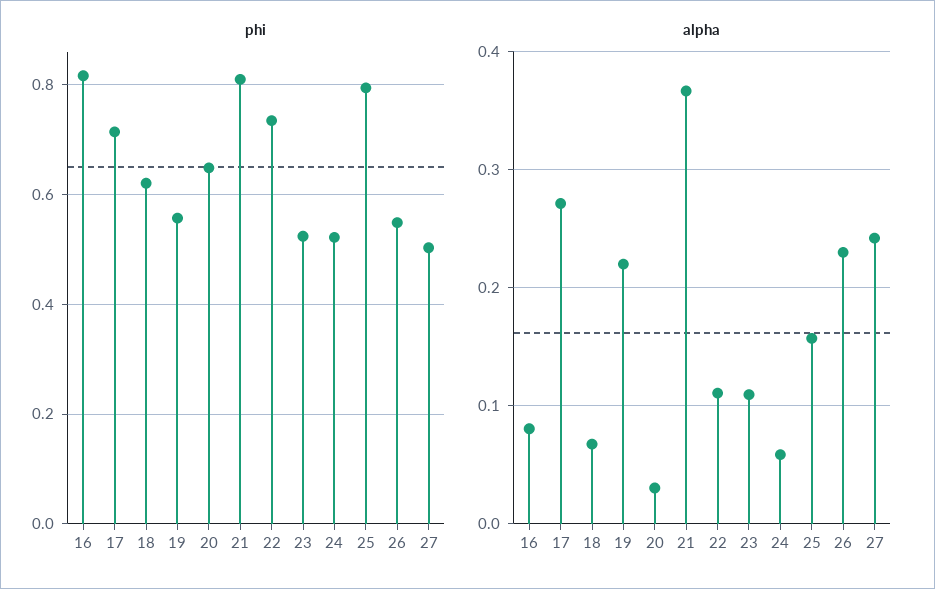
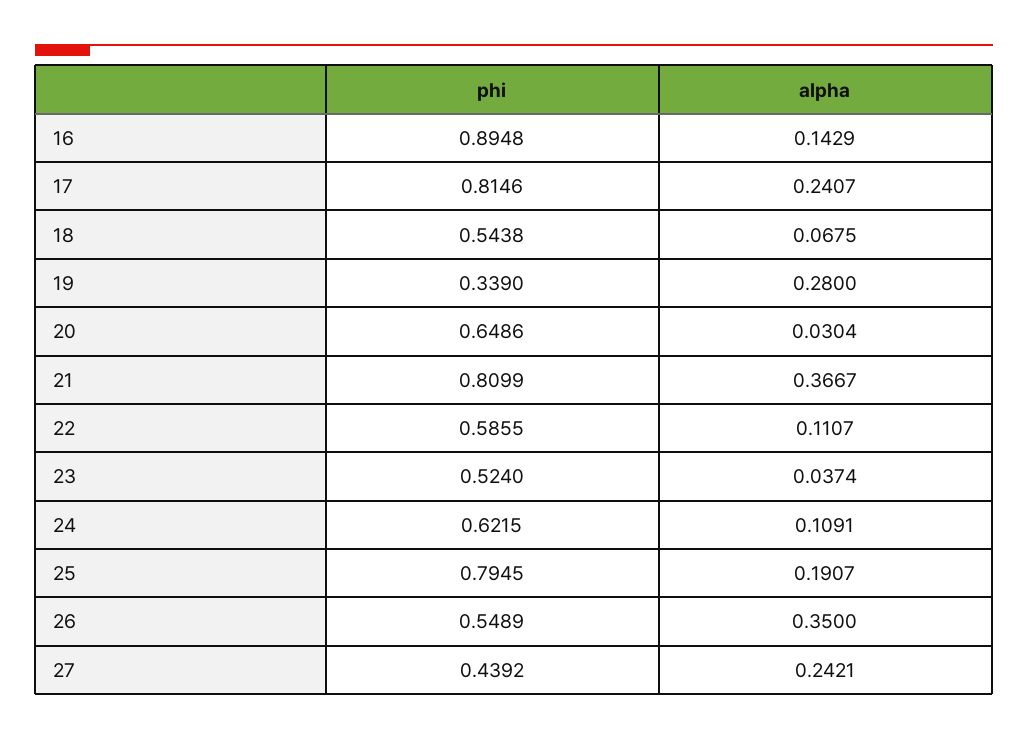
phi, 16: 0.82 -> 0.8948
phi, 17: 0.72 -> 0.8146
phi, 18: 0.62 -> 0.5438
phi, 19: 0.56 -> 0.339
phi, 22: 0.74 -> 0.5855
phi, 24: 0.52 -> 0.6215
phi, 27: 0.5 -> 0.4392
alpha, 16: 0.08 -> 0.1429
alpha, 17: 0.27 -> 0.2407
alpha, 19: 0.22 -> 0.28
alpha, 23: 0.11 -> 0.0374
alpha, 24: 0.06 -> 0.1091
alpha, 25: 0.16 -> 0.1907
alpha, 26: 0.23 -> 0.35

